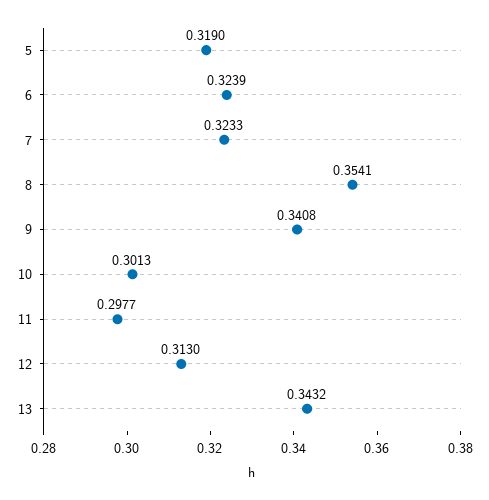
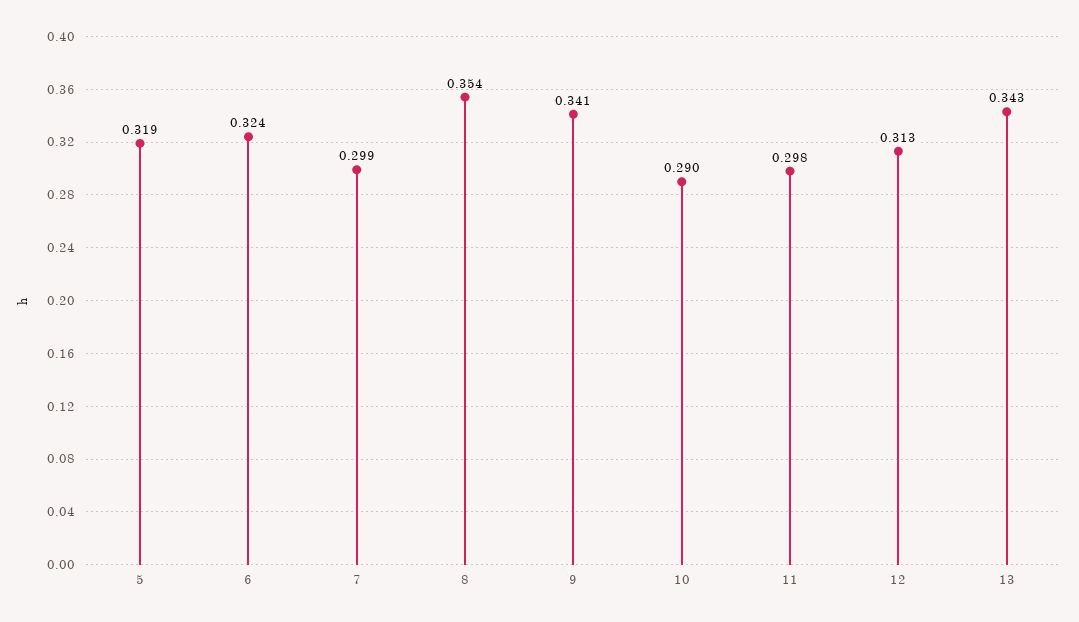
7: 0.3233 -> 0.299
10: 0.3013 -> 0.29

